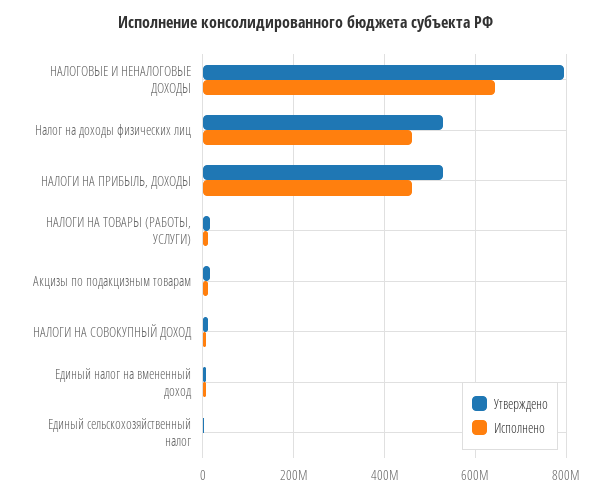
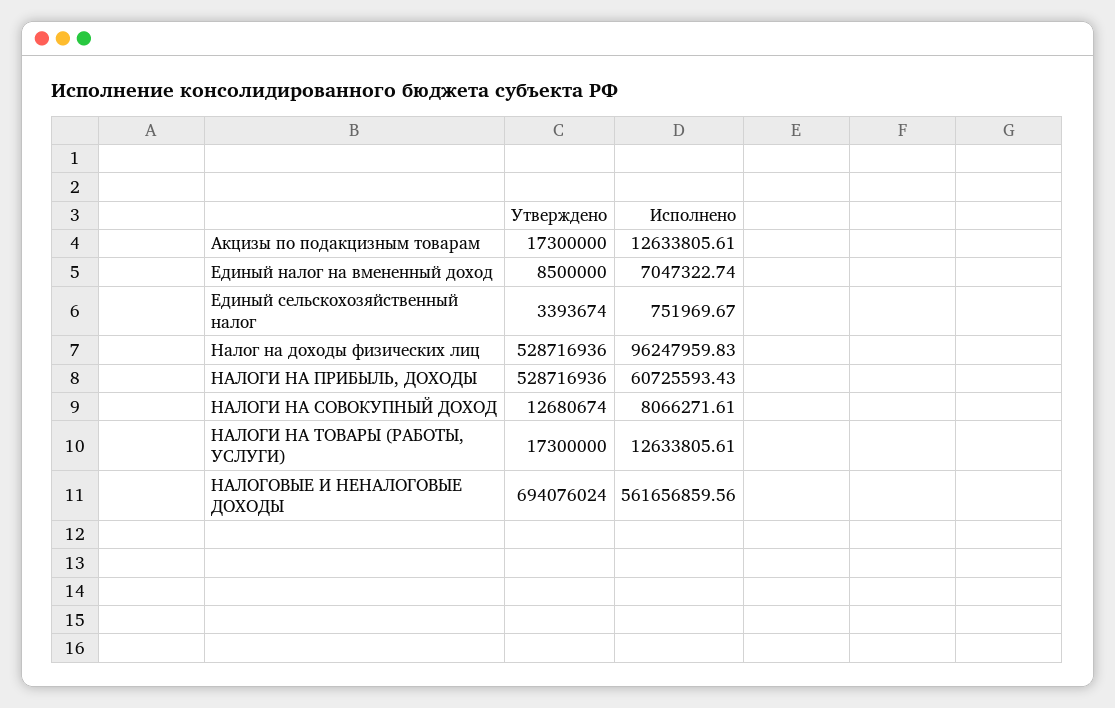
Утверждено, НАЛОГОВЫЕ И НЕНАЛОГОВЫЕ ДОХОДЫ: 800000000 -> 694076024
Исполнено, НАЛОГОВЫЕ И НЕНАЛОГОВЫЕ ДОХОДЫ: 640000000 -> 561656859.56
Исполнено, Налог на доходы физических лиц: 460000000 -> 96247959.83
Исполнено, НАЛОГИ НА ПРИБЫЛЬ, ДОХОДЫ: 460000000 -> 60725593.43

